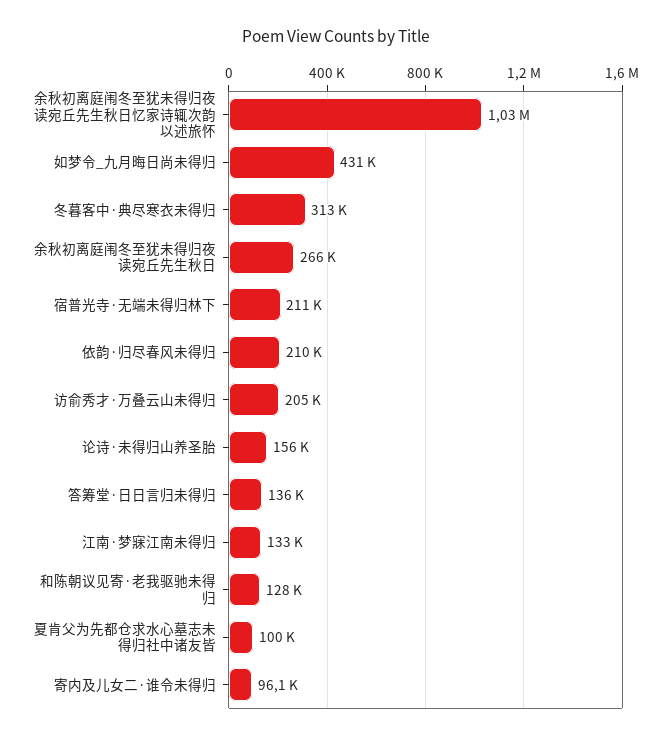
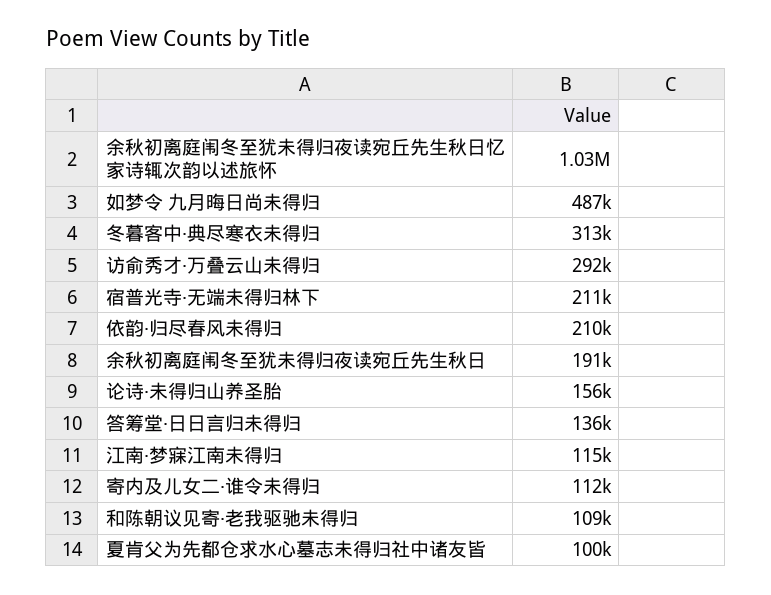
如梦令_九月晦日尚未得归: 431000 -> 487000
余秋初离庭闱冬至犹未得归夜读宛丘先生秋日: 266000 -> 191000
访俞秀才·万叠云山未得归: 205000 -> 292000
江南·梦寐江南未得归: 133000 -> 115000
和陈朝议见寄·老我驱驰未得归: 128000 -> 109000
寄内及儿女二·谁令未得归: 96100 -> 112000

